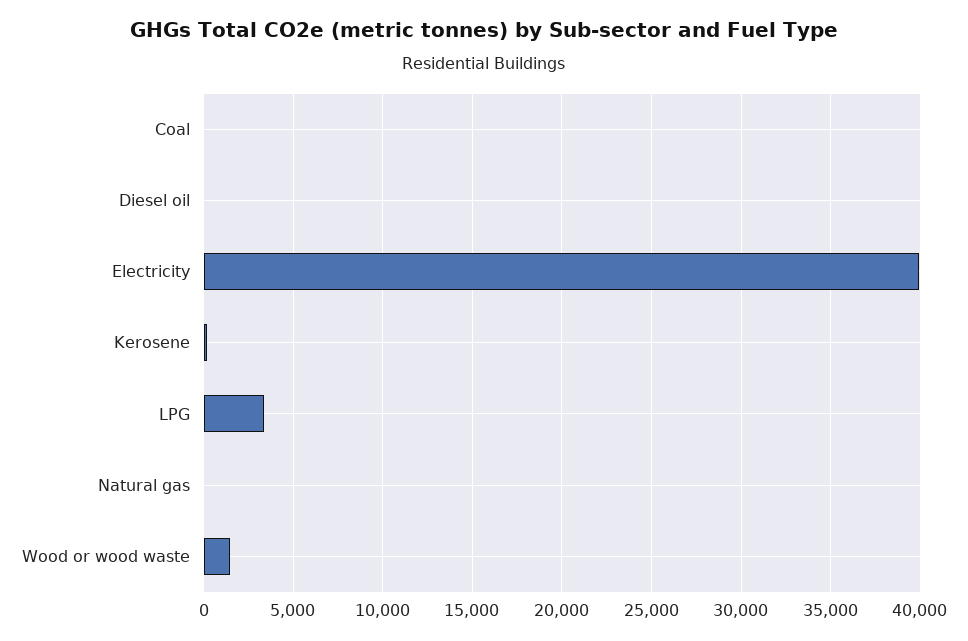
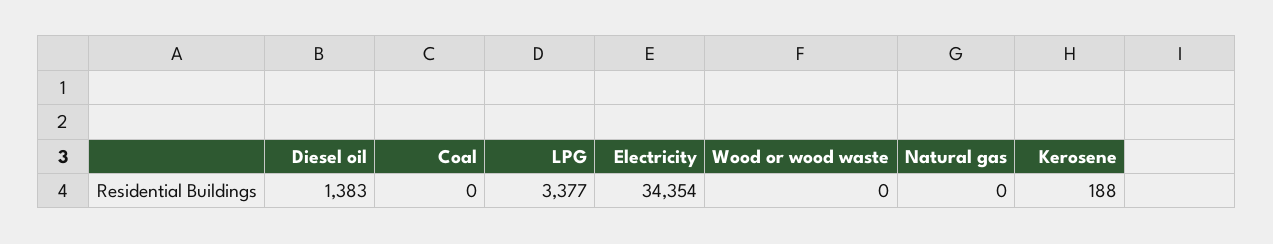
Diesel oil: 0 -> 1383
Electricity: 40000 -> 34354
Wood or wood waste: 1500 -> 0

